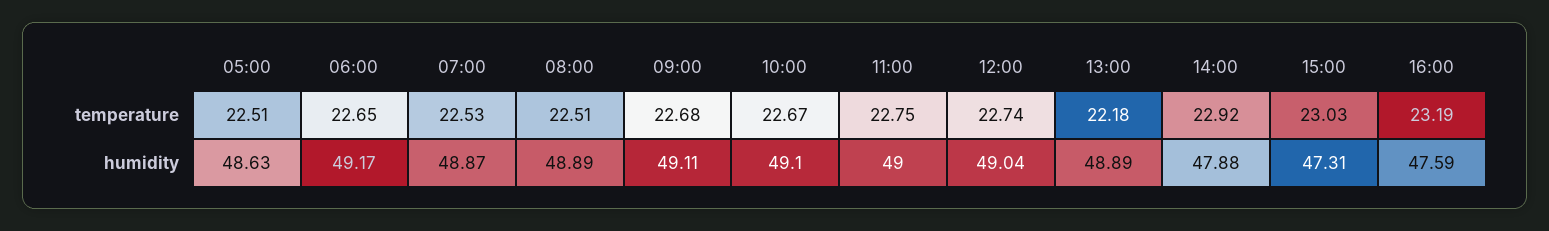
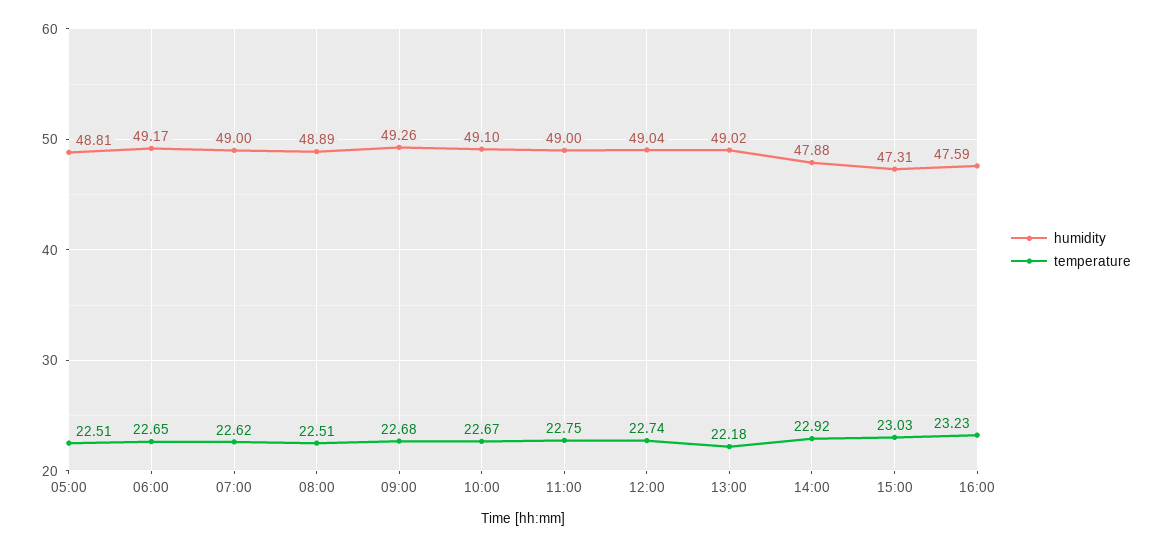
temperature, 07:00: 22.53 -> 22.62
temperature, 16:00: 23.19 -> 23.23
humidity, 05:00: 48.63 -> 48.81
humidity, 07:00: 48.87 -> 49
humidity, 09:00: 49.11 -> 49.26
humidity, 13:00: 48.89 -> 49.02

